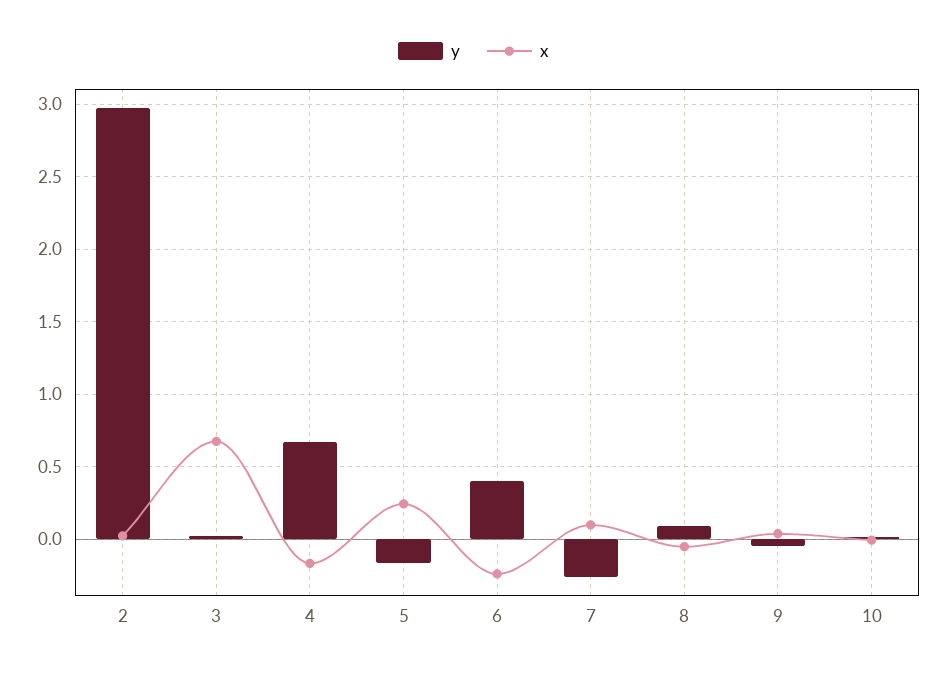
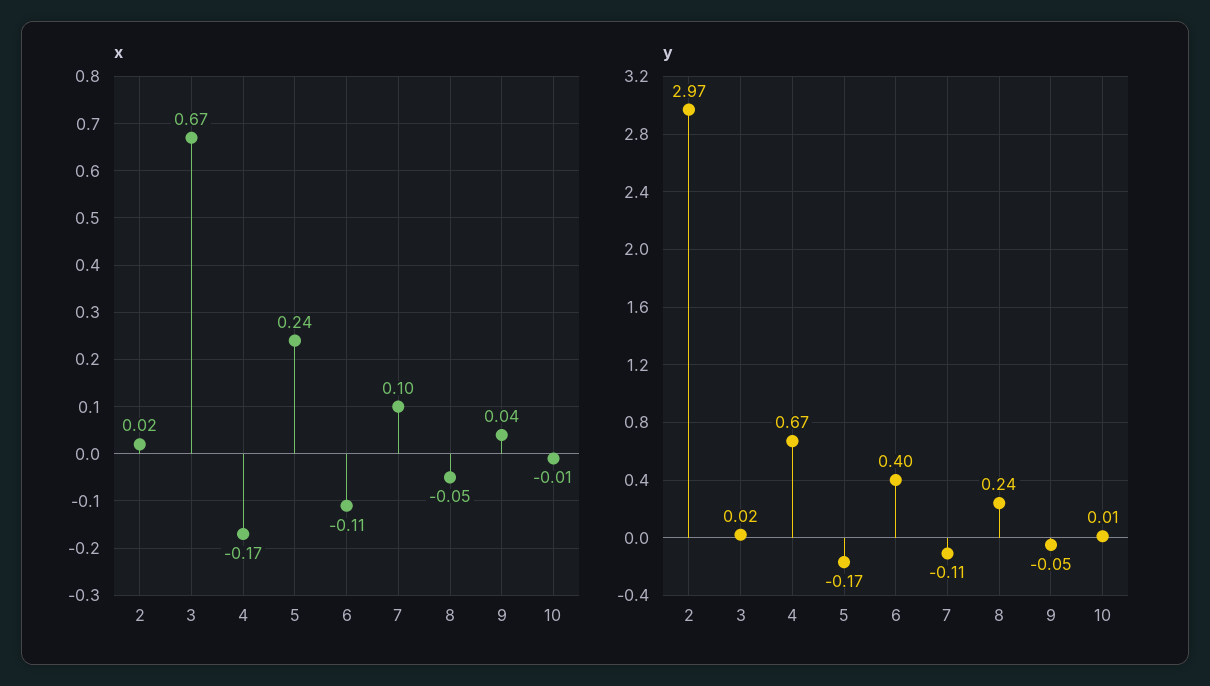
x, 6: -0.25 -> -0.11
y, 7: -0.25 -> -0.11
y, 8: 0.1 -> 0.24

